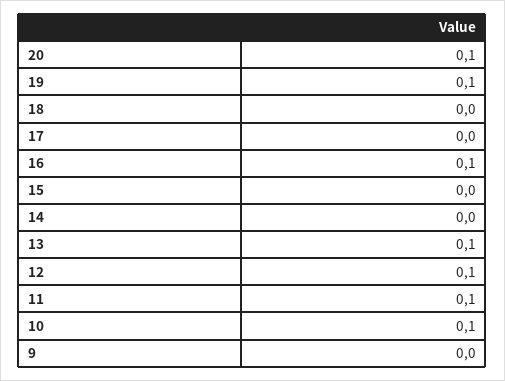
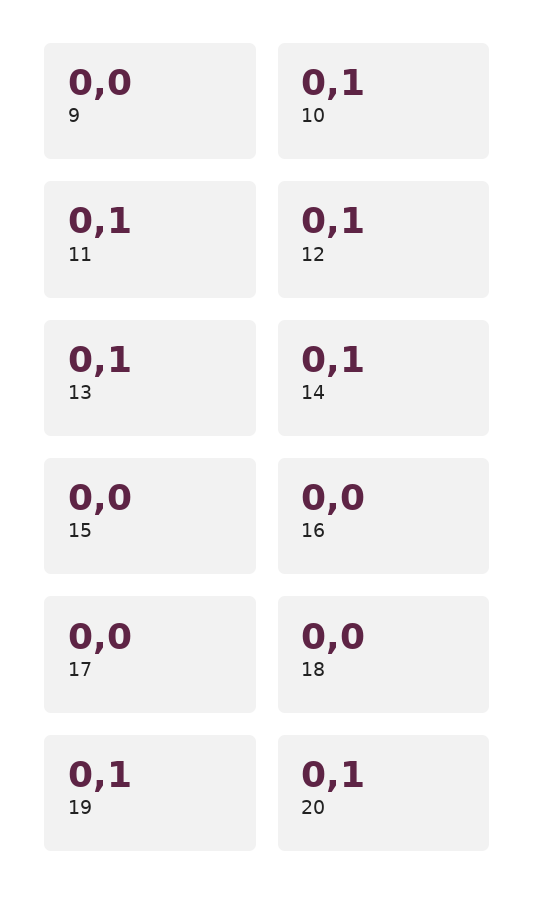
16: 0.1 -> 0
14: 0 -> 0.1

